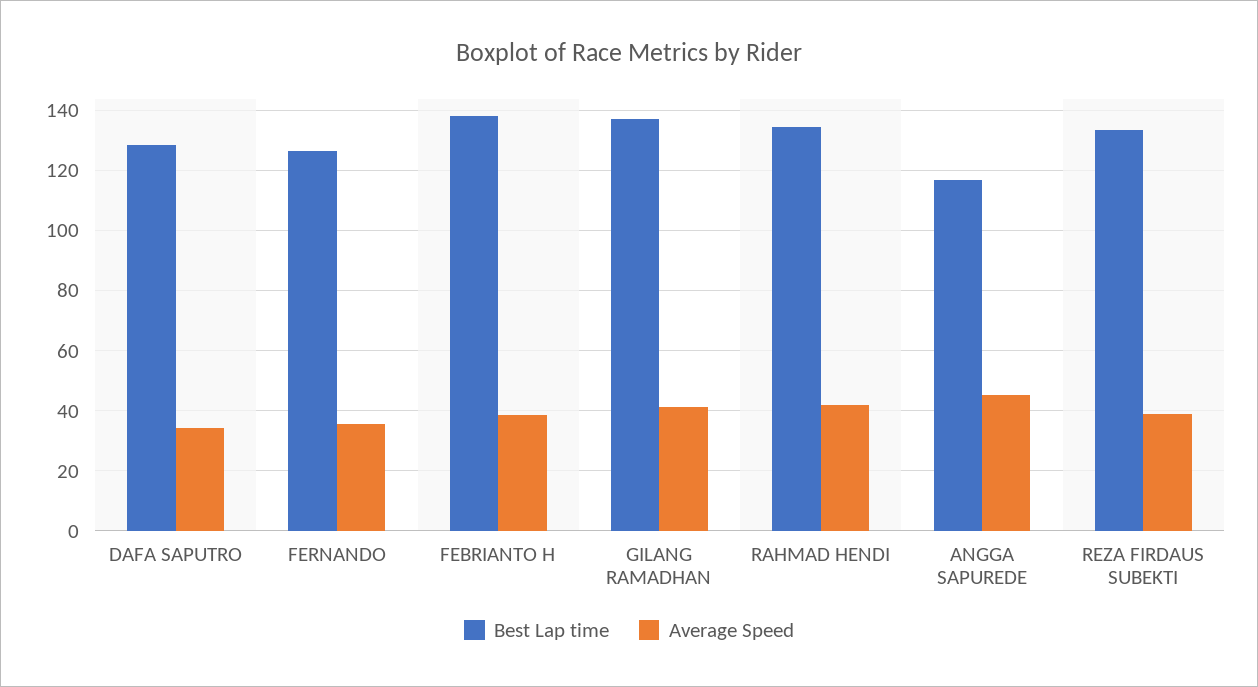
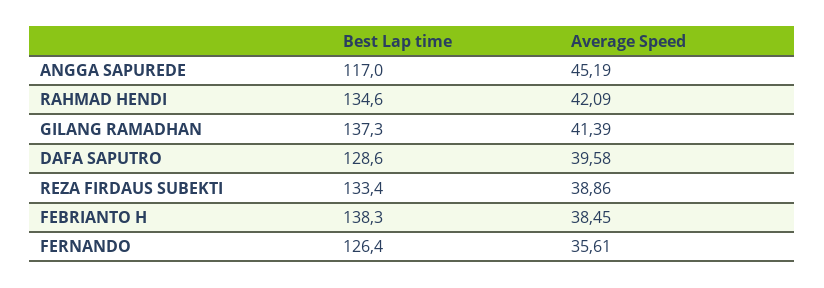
Average Speed, DAFA SAPUTRO: 34 -> 39.58

